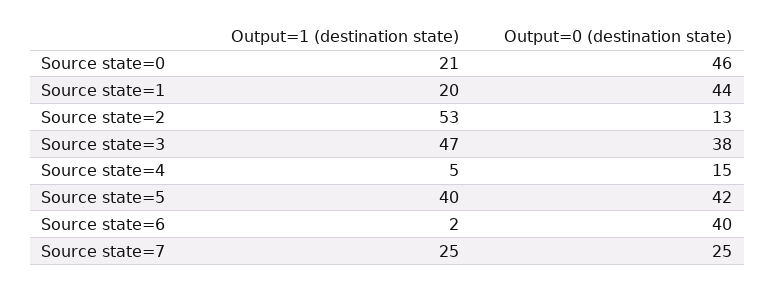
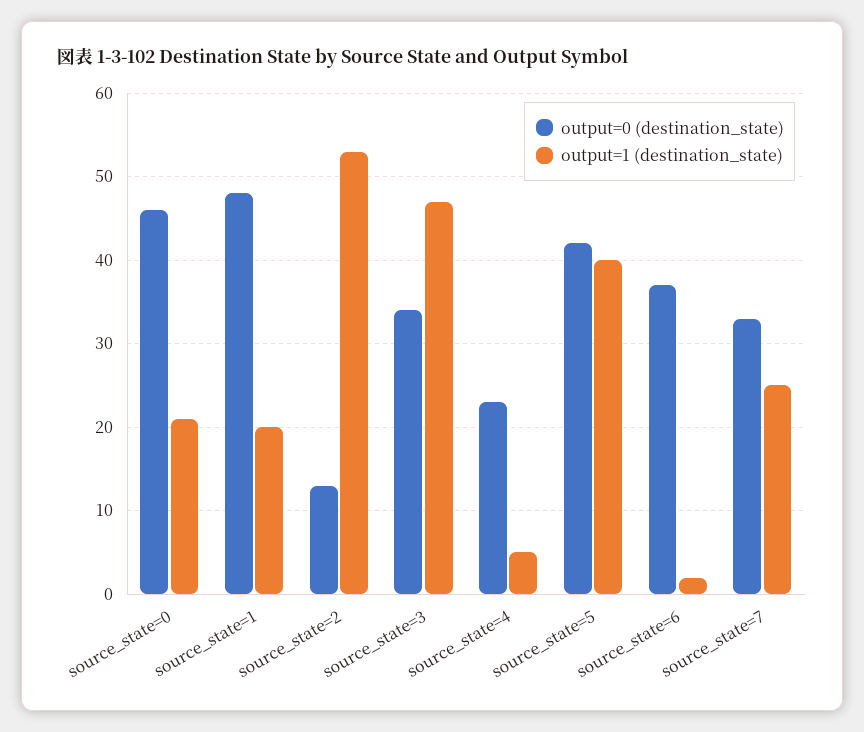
Output=0 (destination state), Source state=1: 44 -> 48
Output=0 (destination state), Source state=3: 38 -> 34
Output=0 (destination state), Source state=4: 15 -> 23
Output=0 (destination state), Source state=6: 40 -> 37
Output=0 (destination state), Source state=7: 25 -> 33

